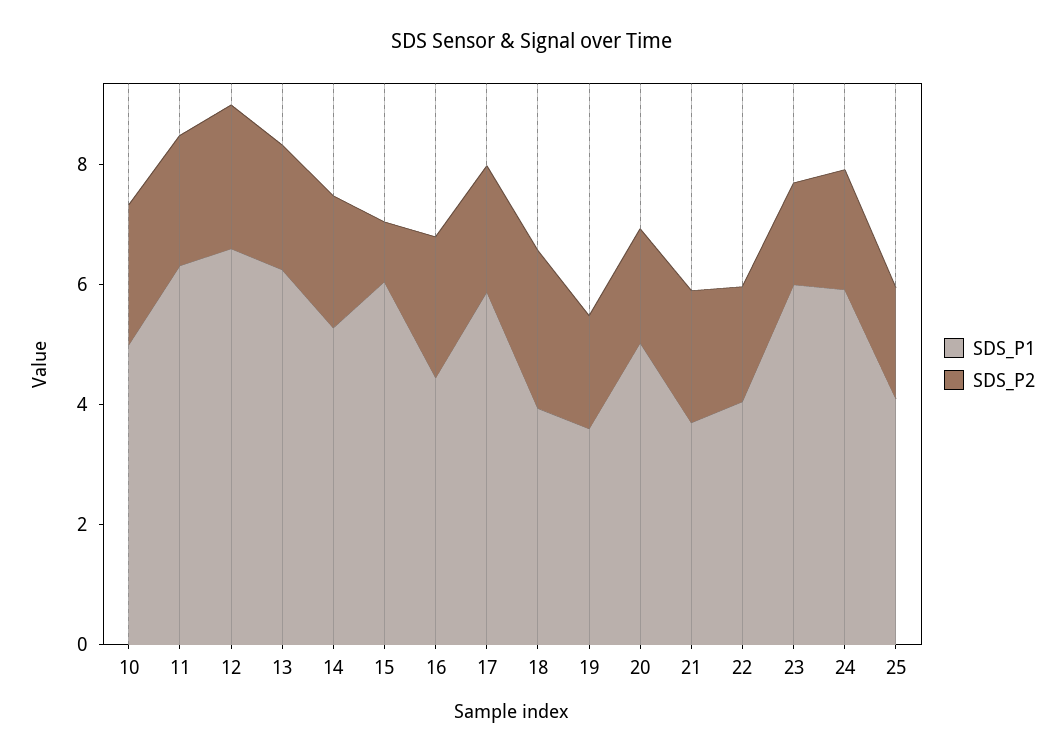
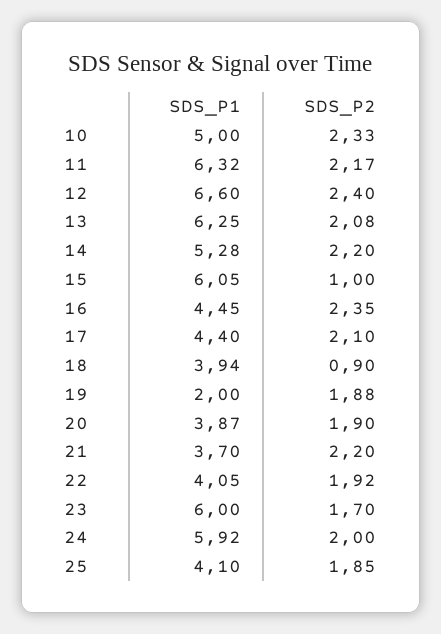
SDS_P1, 17: 6 -> 4.4
SDS_P2, 18: 2.5 -> 0.9
SDS_P1, 19: 3.5 -> 2
SDS_P1, 20: 5 -> 3.87

